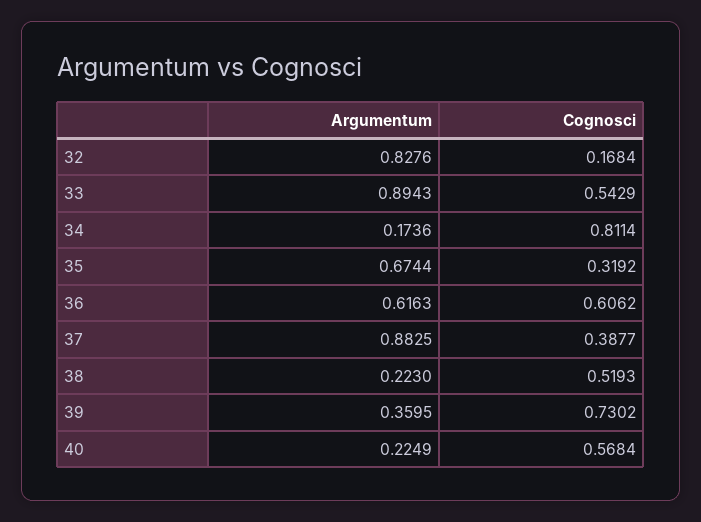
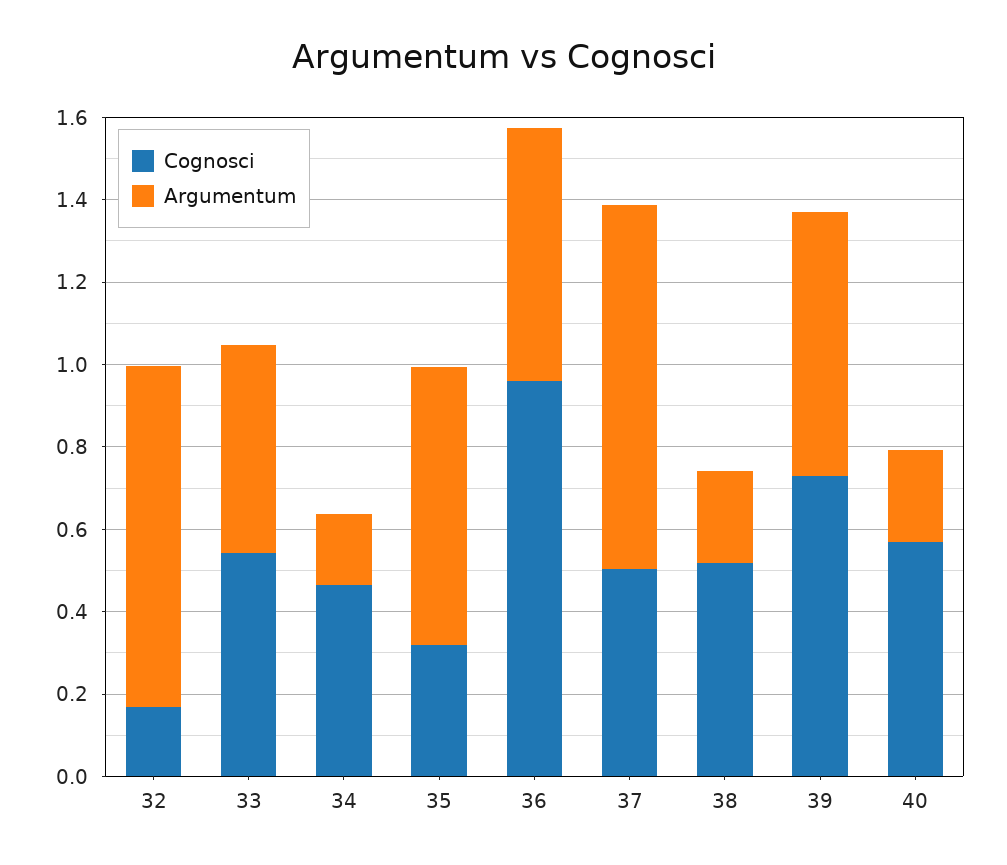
Argumentum, 33: 0.8943 -> 0.5
Cognosci, 34: 0.8114 -> 0.45
Cognosci, 36: 0.6062 -> 0.95
Cognosci, 37: 0.3877 -> 0.5
Argumentum, 39: 0.3595 -> 0.65

